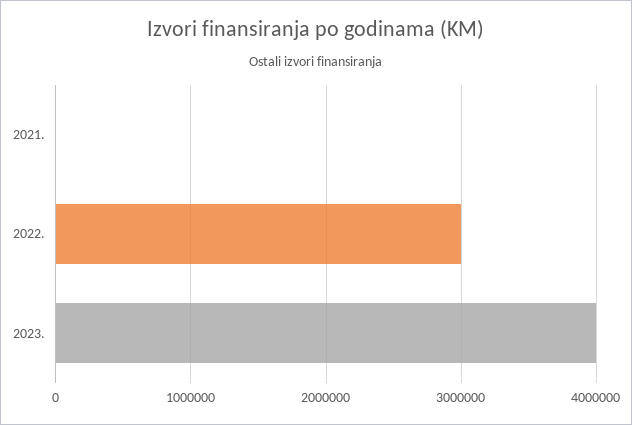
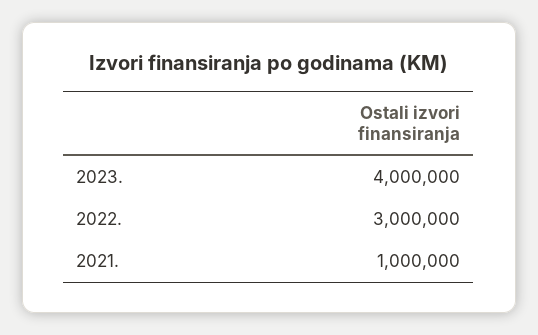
2021.: 0 -> 1000000

